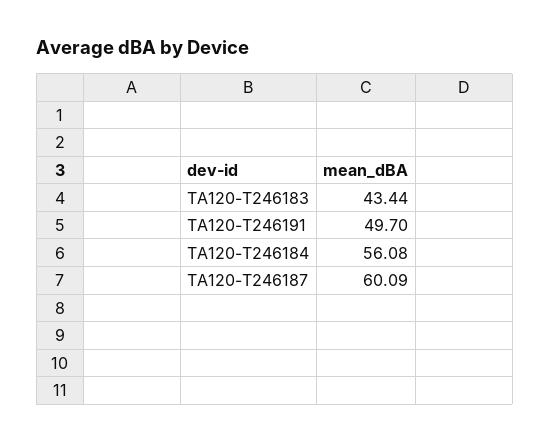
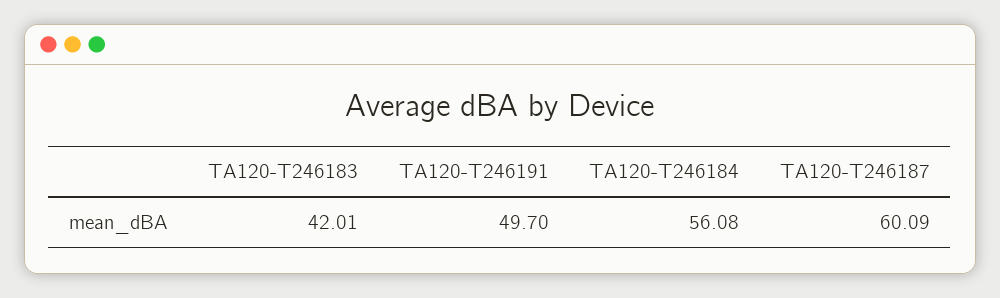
TA120-T246183: 43.44 -> 42.01

